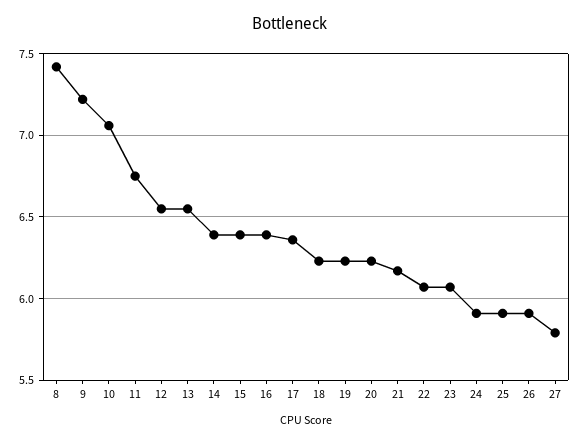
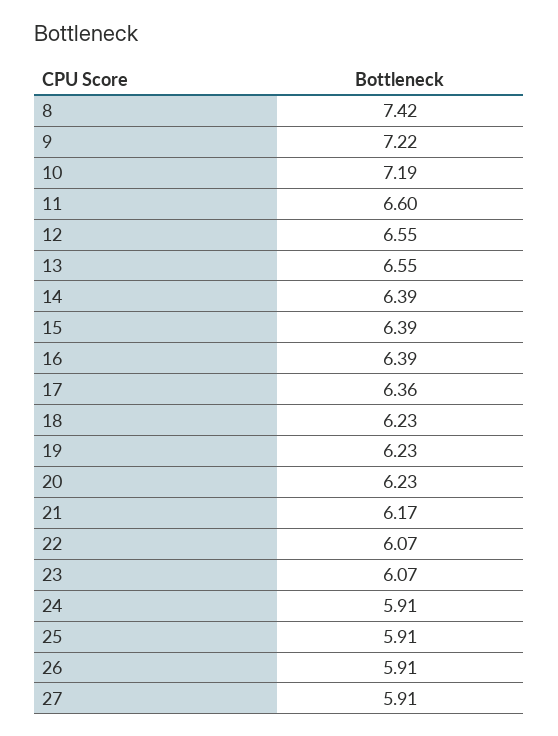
10: 7.05 -> 7.19
11: 6.75 -> 6.6
27: 5.8 -> 5.91

